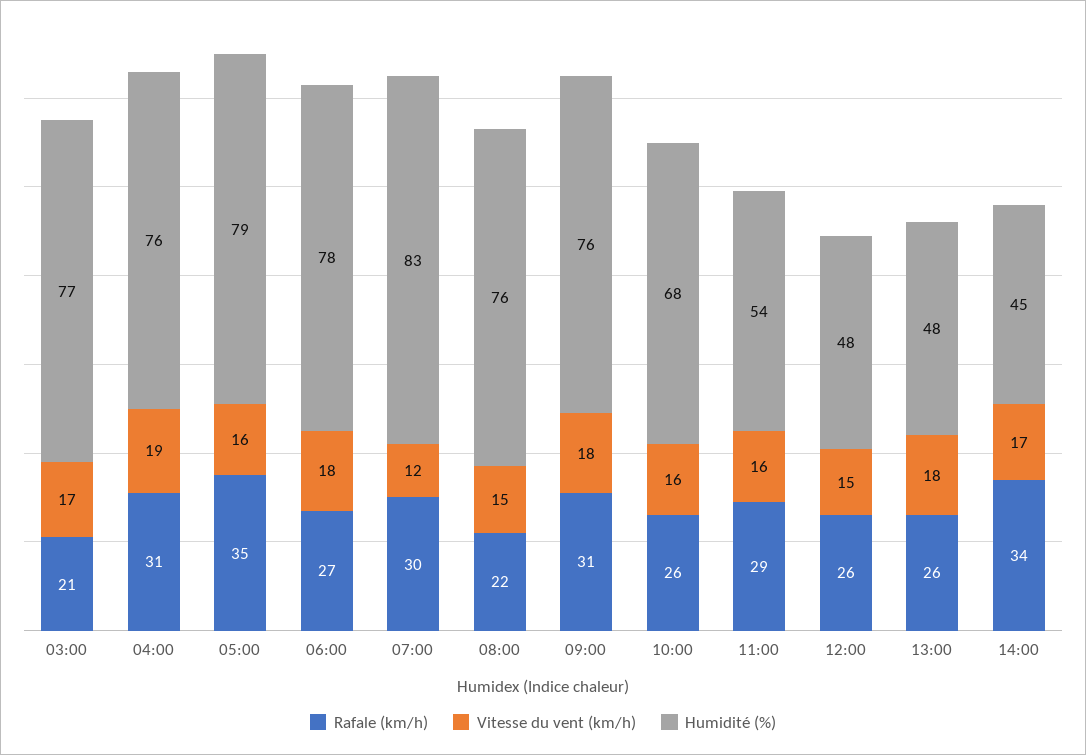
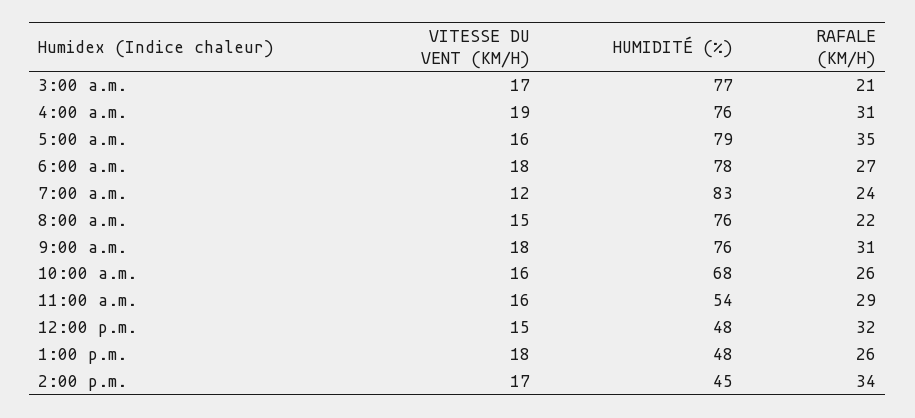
Rafale (km/h), 07:00: 30 -> 24
Rafale (km/h), 12:00: 26 -> 32

